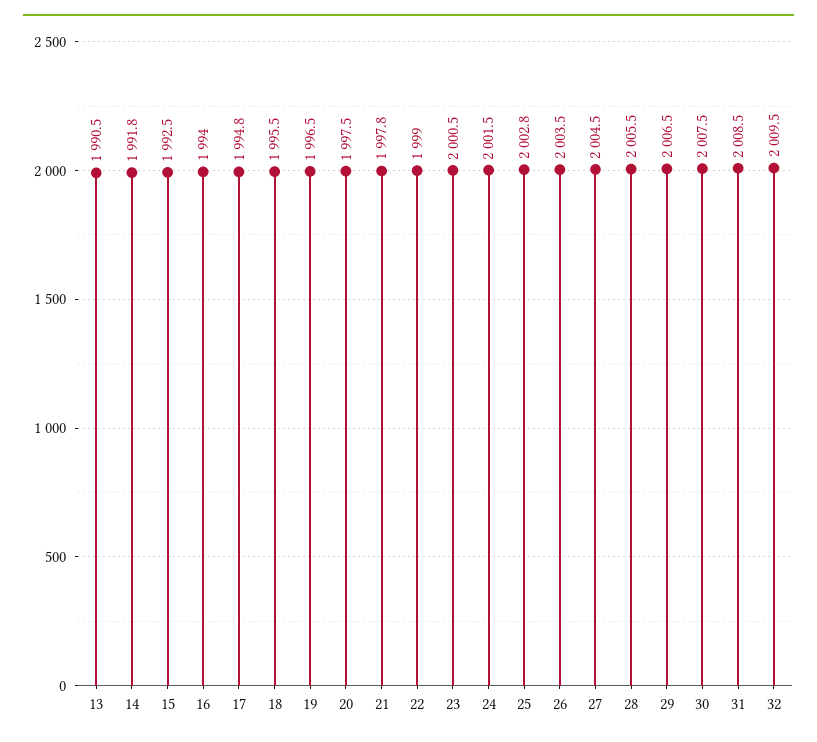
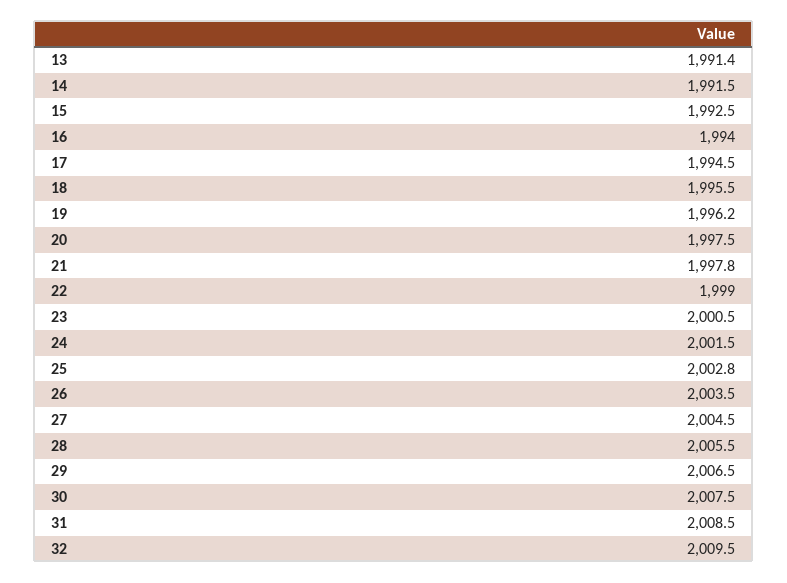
13: 1990.5 -> 1991.4
14: 1991.8 -> 1991.5
17: 1994.8 -> 1994.5
19: 1996.5 -> 1996.2

